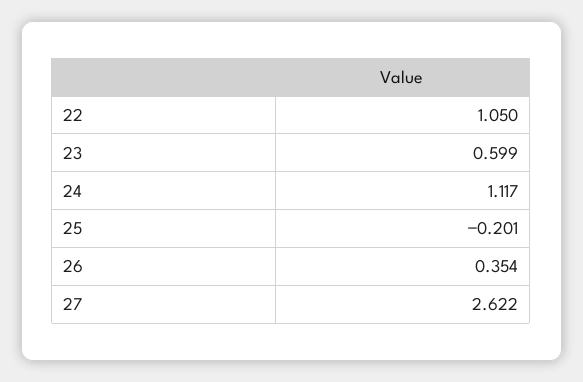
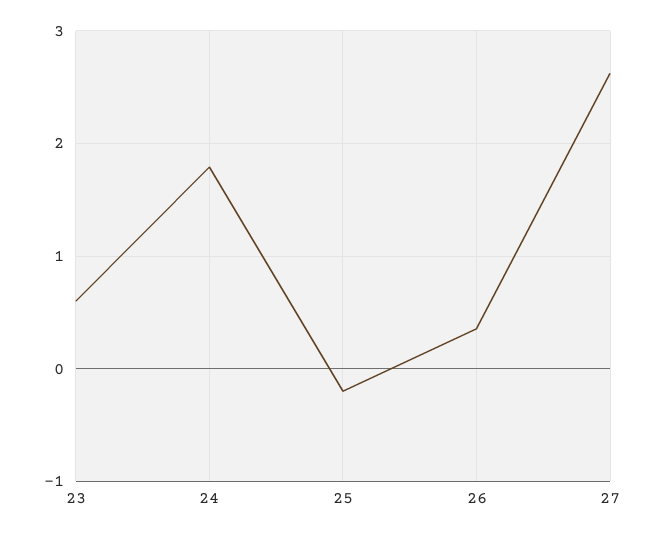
22: 1.05 -> none
24: 1.117 -> 1.8

